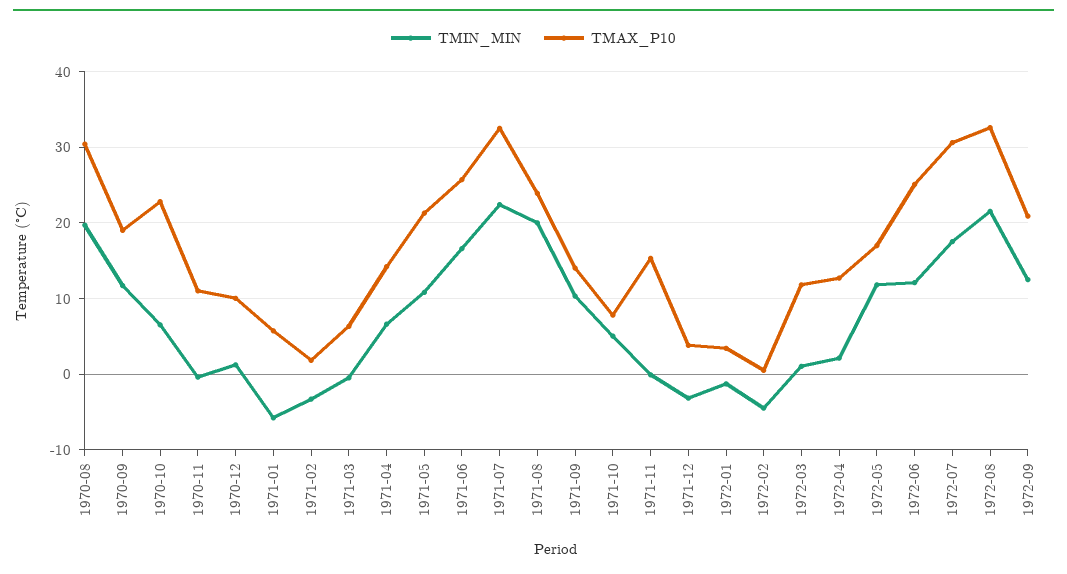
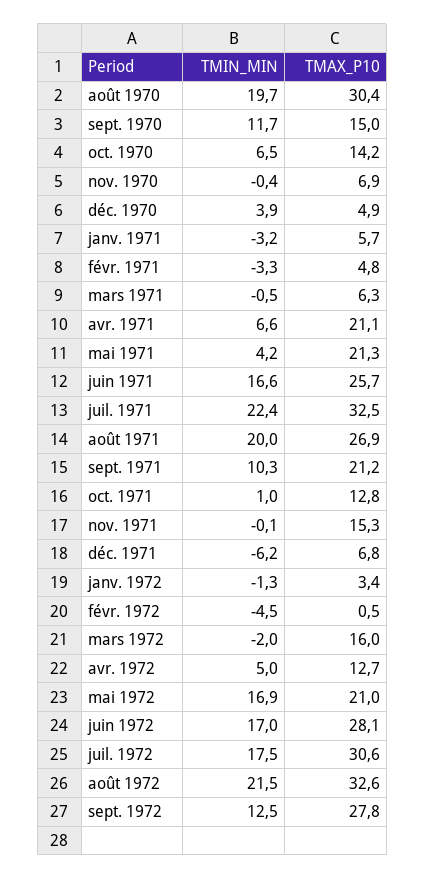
TMAX_P10, 1970-09: 19 -> 15
TMAX_P10, 1970-10: 23 -> 14.2
TMAX_P10, 1970-11: 11 -> 6.9
TMIN_MIN, 1970-12: 1 -> 3.9
TMAX_P10, 1970-12: 10 -> 4.9
TMIN_MIN, 1971-01: -6 -> -3.2
TMAX_P10, 1971-02: 2 -> 4.8
TMAX_P10, 1971-04: 14 -> 21.1
TMIN_MIN, 1971-05: 11 -> 4.2
TMAX_P10, 1971-08: 24 -> 26.9
TMAX_P10, 1971-09: 14 -> 21.2
TMIN_MIN, 1971-10: 5 -> 1
TMAX_P10, 1971-10: 8 -> 12.8
TMIN_MIN, 1971-12: -3 -> -6.2
TMAX_P10, 1971-12: 4 -> 6.8
TMIN_MIN, 1972-03: 1 -> -2
TMAX_P10, 1972-03: 12 -> 16
TMIN_MIN, 1972-04: 2 -> 5
TMIN_MIN, 1972-05: 12 -> 16.9
TMAX_P10, 1972-05: 17 -> 21
TMIN_MIN, 1972-06: 12 -> 17
TMAX_P10, 1972-06: 25 -> 28.1
TMAX_P10, 1972-09: 21 -> 27.8

